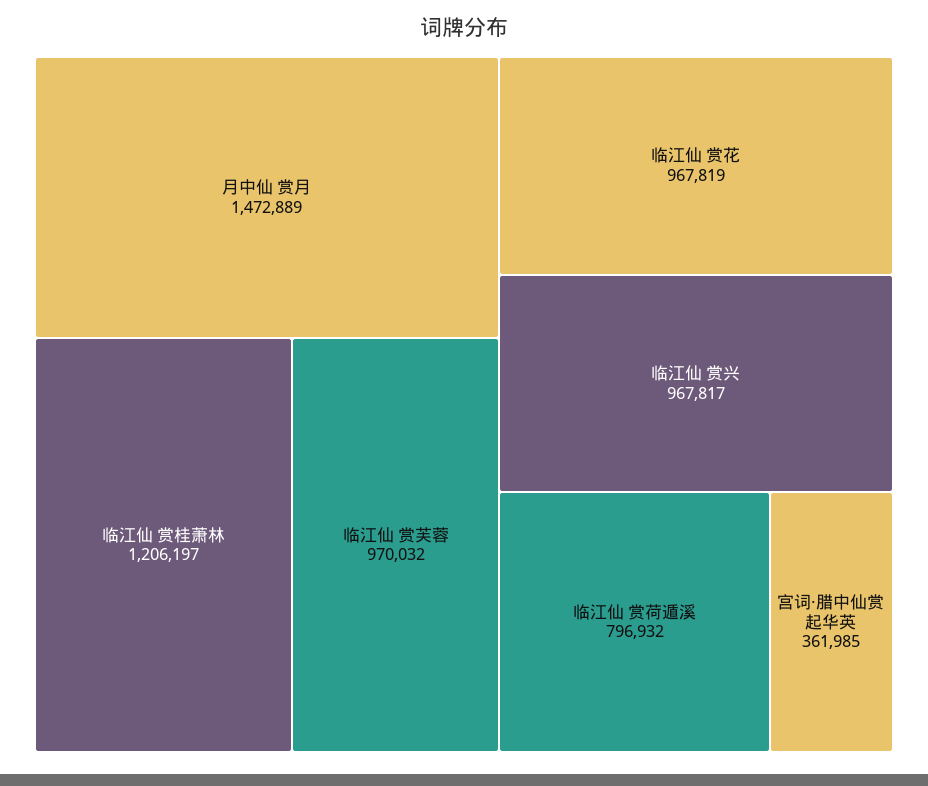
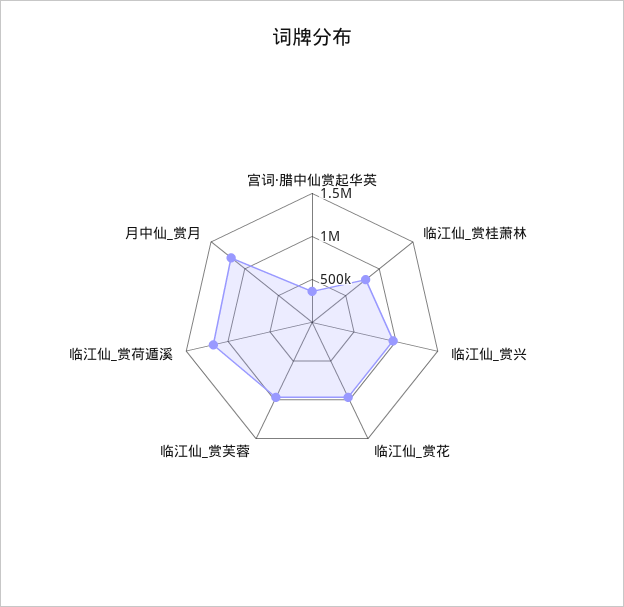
月中仙 赏月: 1472889 -> 1200000
临江仙 赏桂萧林: 1206197 -> 800000
临江仙 赏荷遁溪: 796932 -> 1200000

